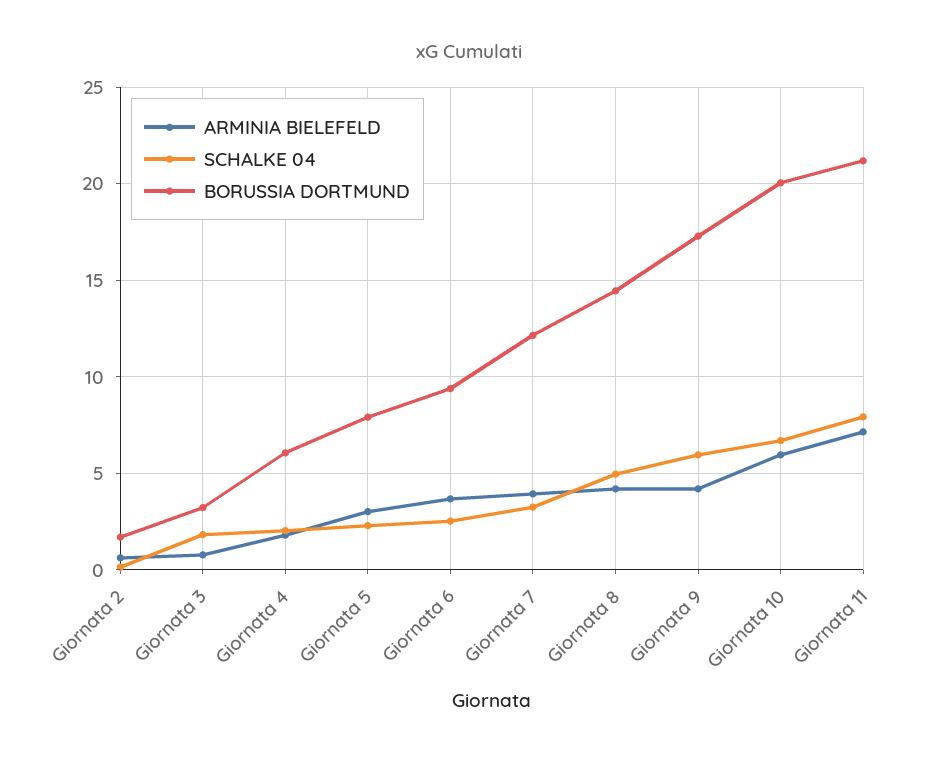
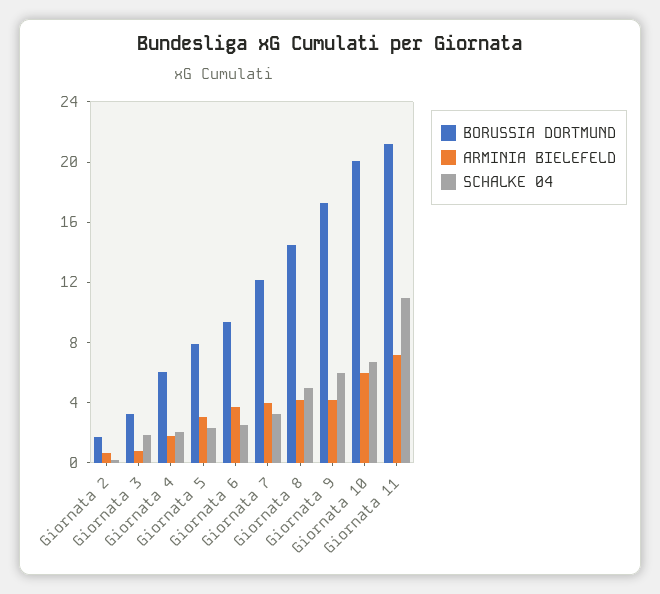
SCHALKE 04, Giornata 11: 8 -> 11

